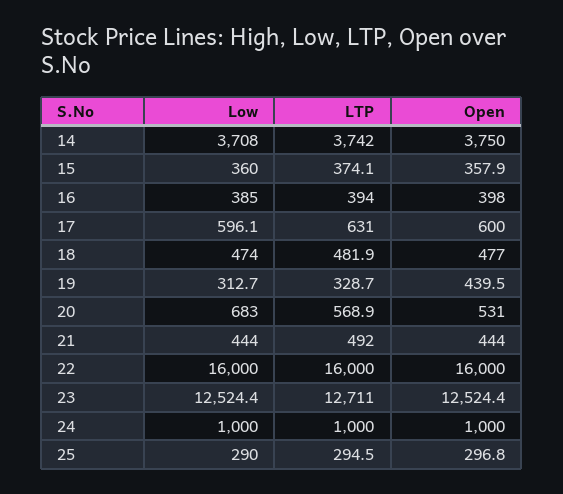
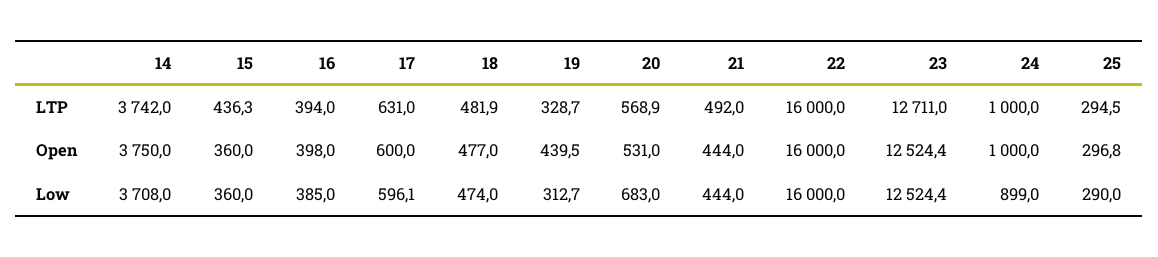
LTP, 15: 374.1 -> 436.3
Open, 15: 357.9 -> 360
Low, 24: 1000 -> 899

